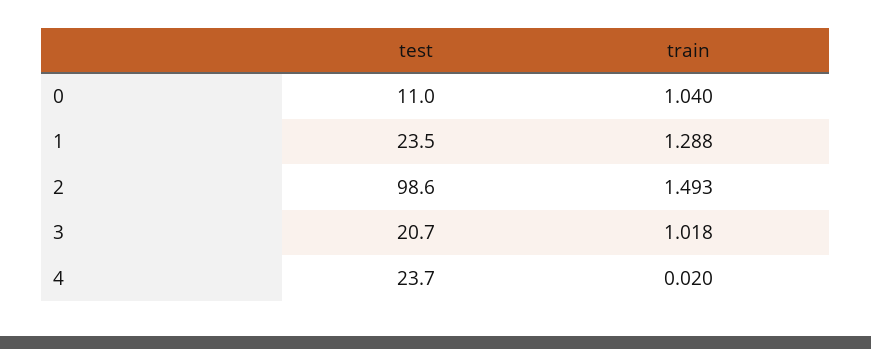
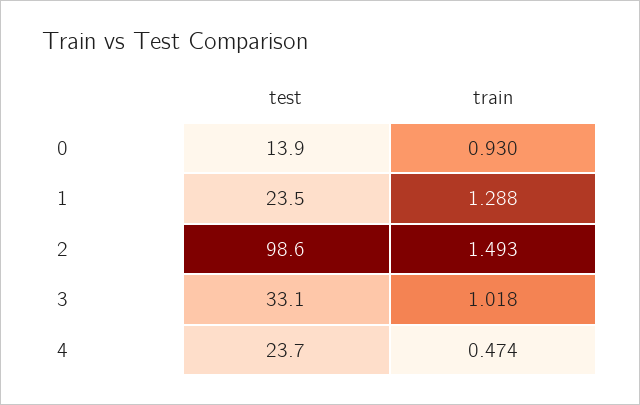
test, 0: 11 -> 13.9
train, 0: 1.04 -> 0.93
test, 3: 20.7 -> 33.1
train, 4: 0.02 -> 0.474

